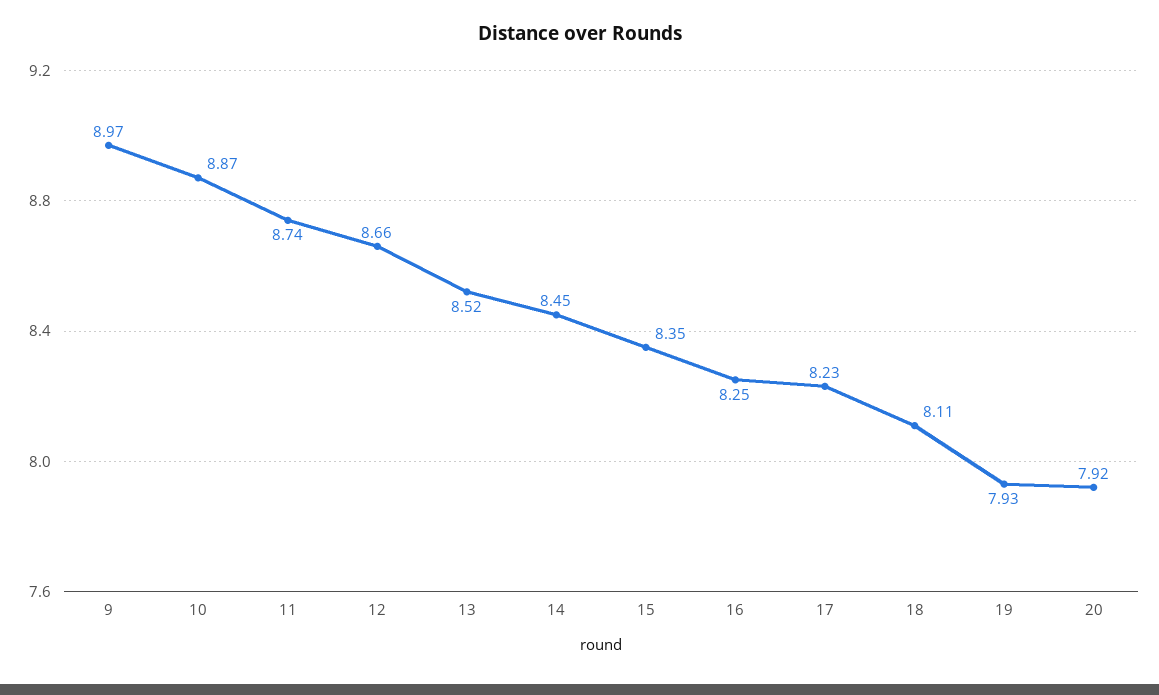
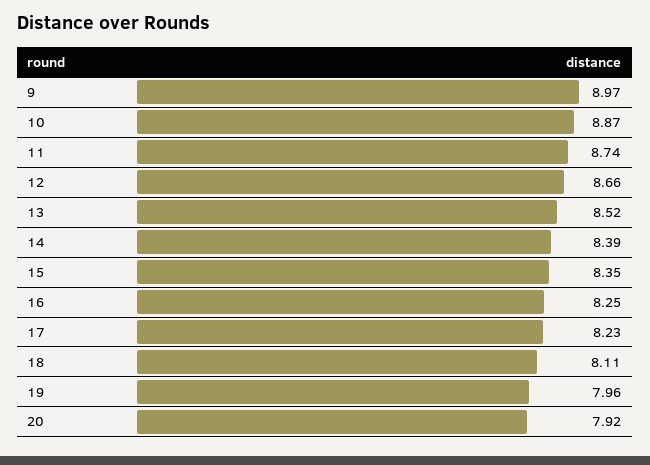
14: 8.45 -> 8.39
19: 7.93 -> 7.96

